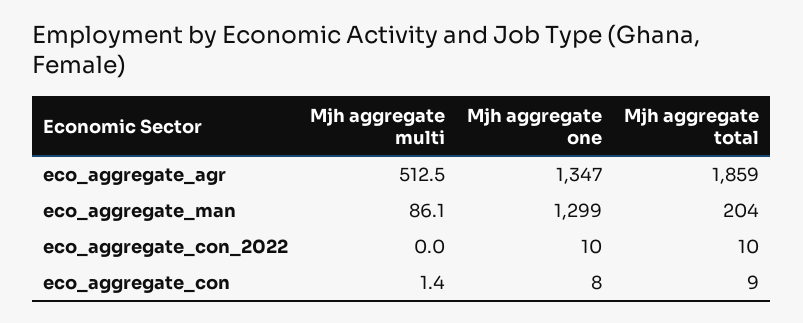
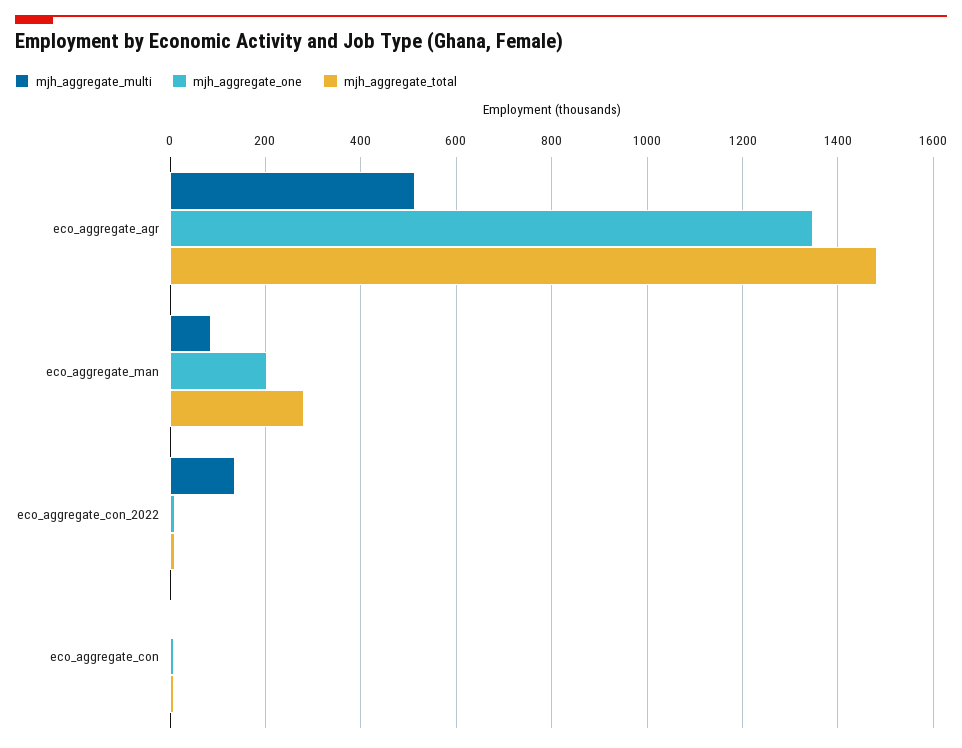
Mjh aggregate total, eco_aggregate_agr: 1859 -> 1480
Mjh aggregate one, eco_aggregate_man: 1299 -> 200
Mjh aggregate total, eco_aggregate_man: 204 -> 280
Mjh aggregate multi, eco_aggregate_con_2022: 0 -> 140

